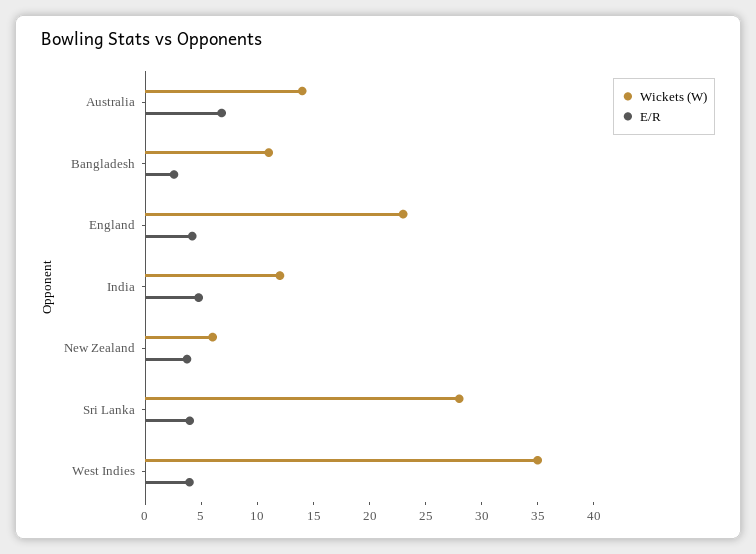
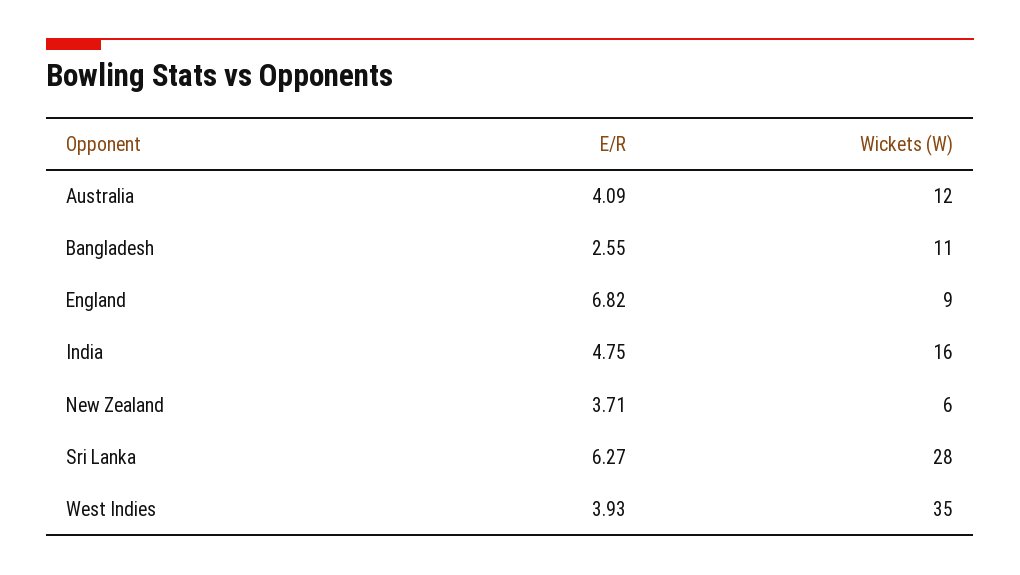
Wickets (W), Australia: 14 -> 12
E/R, Australia: 7 -> 4.09
Wickets (W), England: 23 -> 9
E/R, England: 4 -> 6.82
Wickets (W), India: 12 -> 16
E/R, Sri Lanka: 4 -> 6.27

